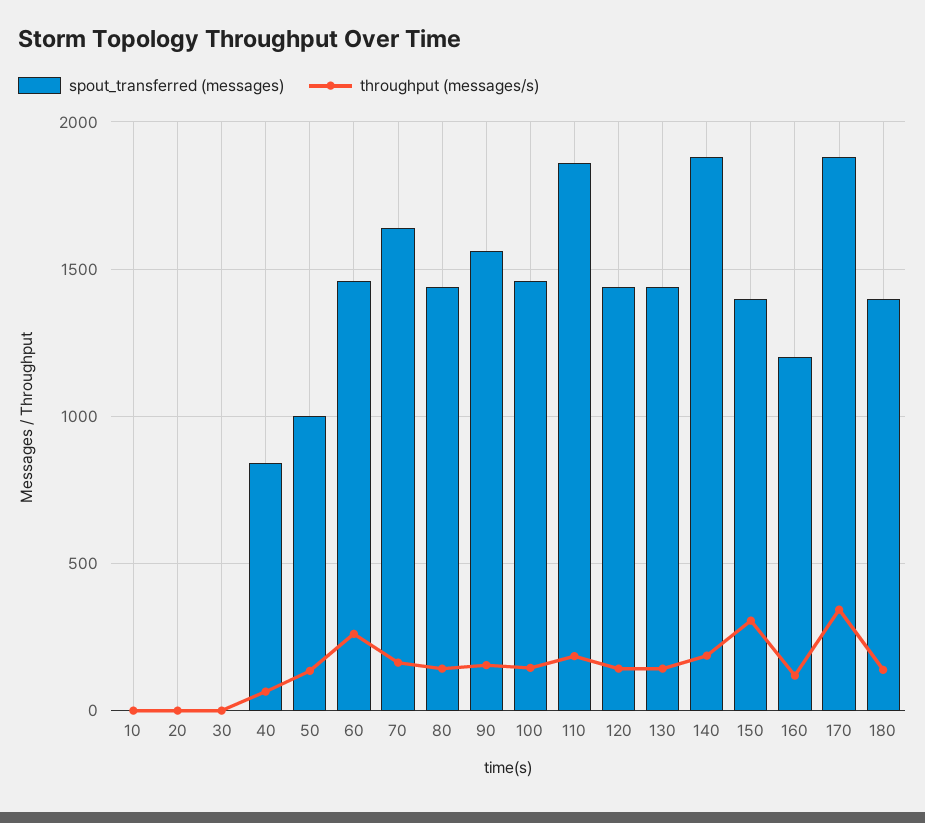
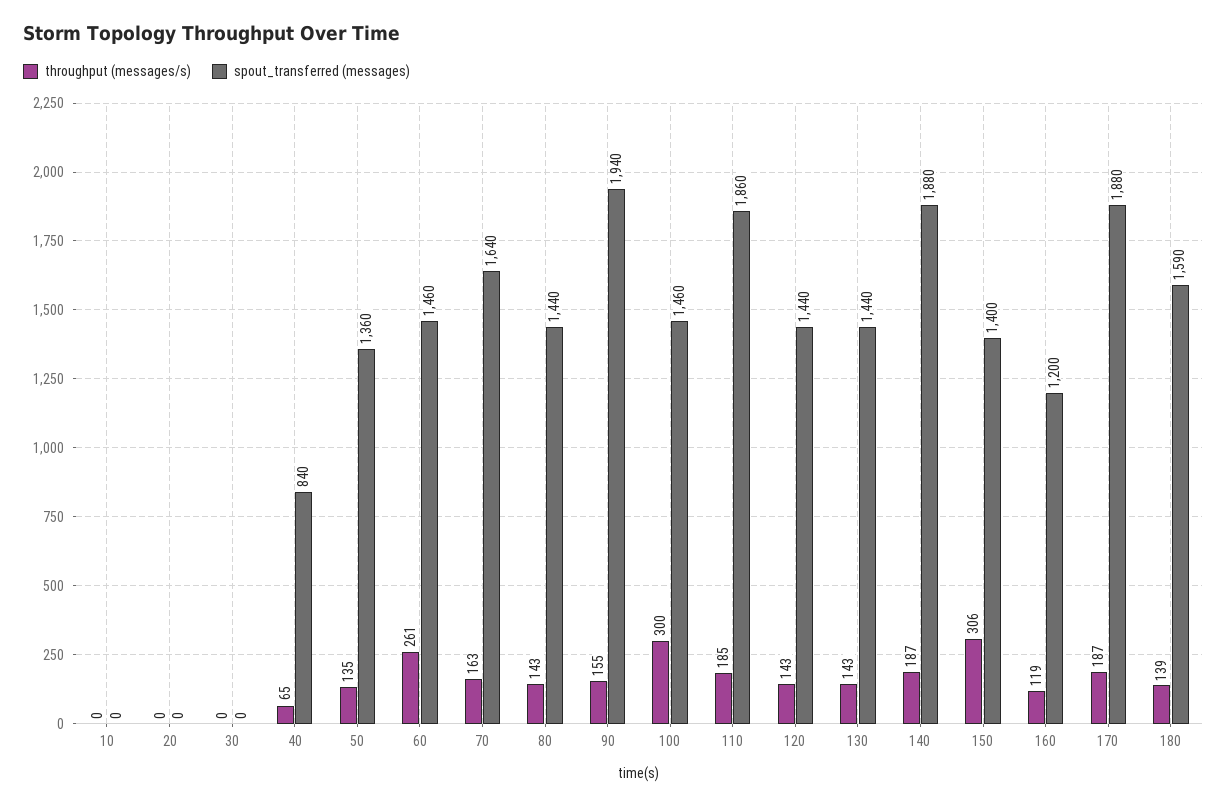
spout_transferred (messages), 50: 1000 -> 1360
spout_transferred (messages), 90: 1550 -> 1940
throughput (messages/s), 100: 150 -> 300
throughput (messages/s), 170: 350 -> 187
spout_transferred (messages), 180: 1400 -> 1590

